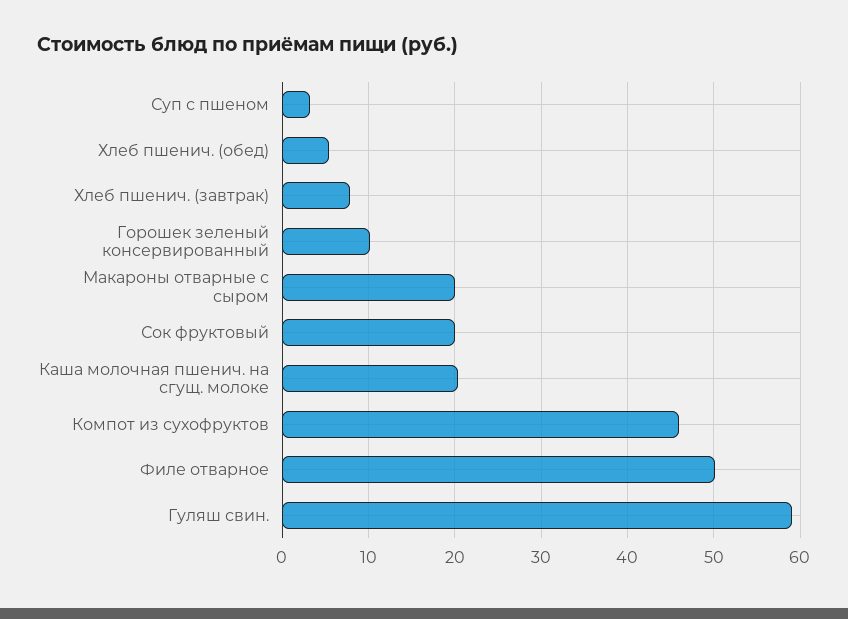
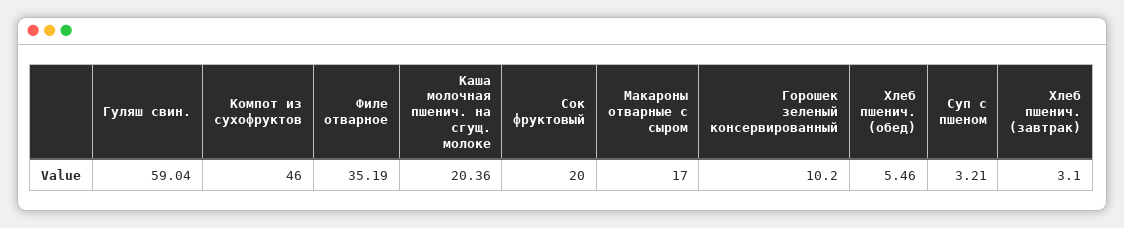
Хлеб пшенич. (завтрак): 8 -> 3.1
Макароны отварные с сыром: 20 -> 17
Филе отварное: 50 -> 35.19

